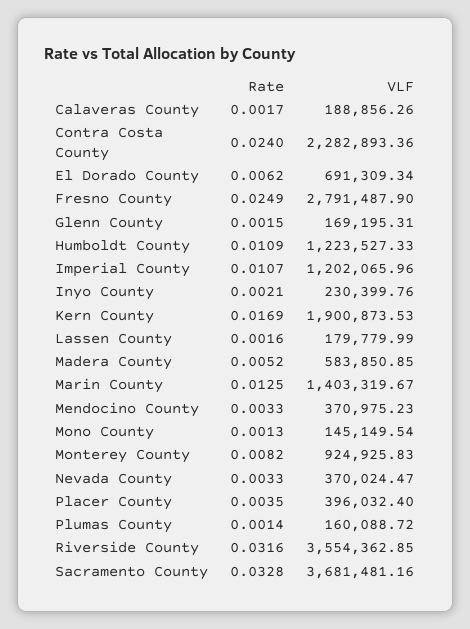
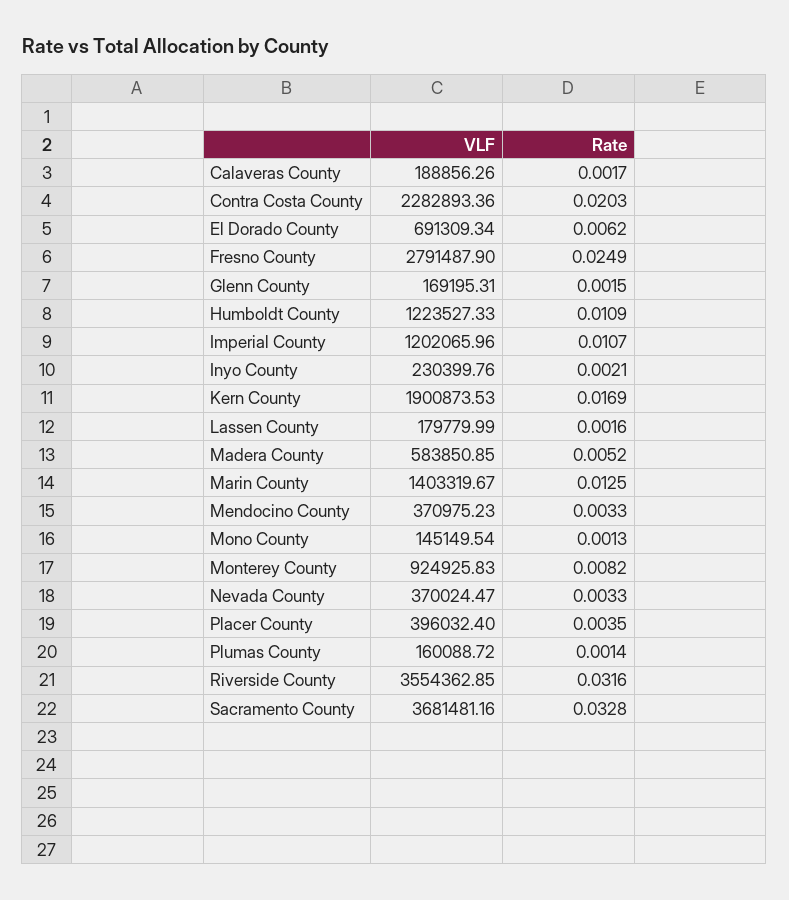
Rate, Contra Costa County: 0.024 -> 0.0203

